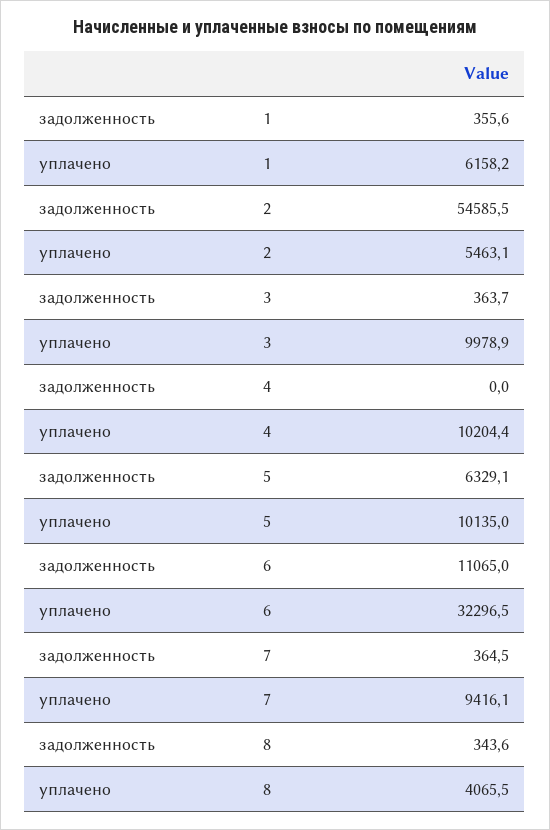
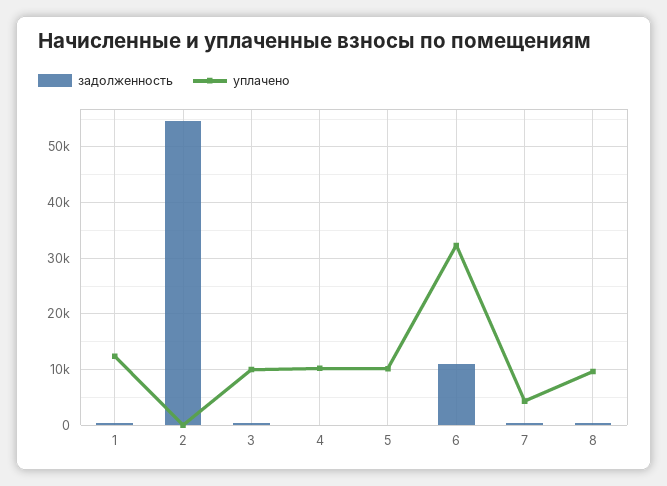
уплачено, 1: 6158.2 -> 12000
уплачено, 2: 5463.1 -> 0
задолженность, 5: 6329.1 -> 0
уплачено, 7: 9416.1 -> 4000
уплачено, 8: 4065.5 -> 10000

